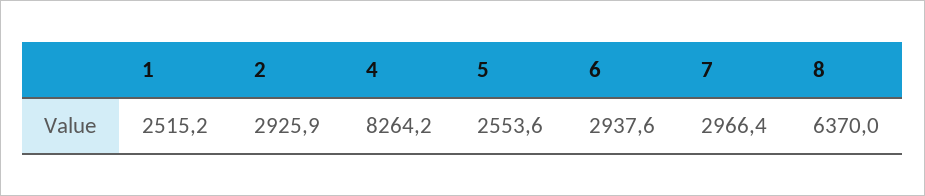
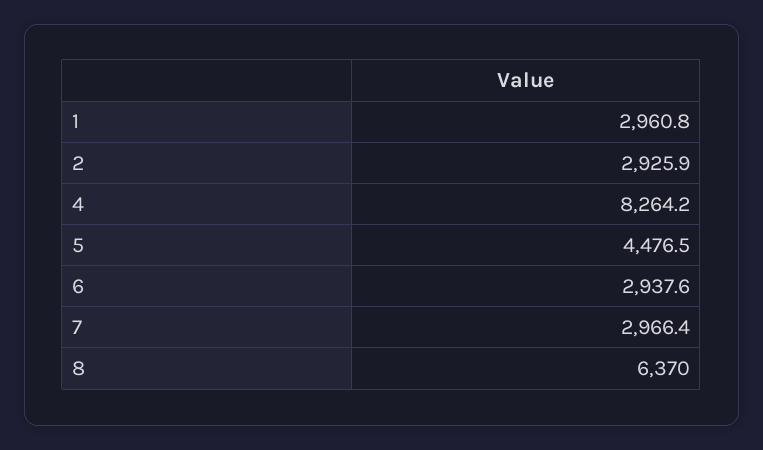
1: 2515.2 -> 2960.8
5: 2553.6 -> 4476.5

